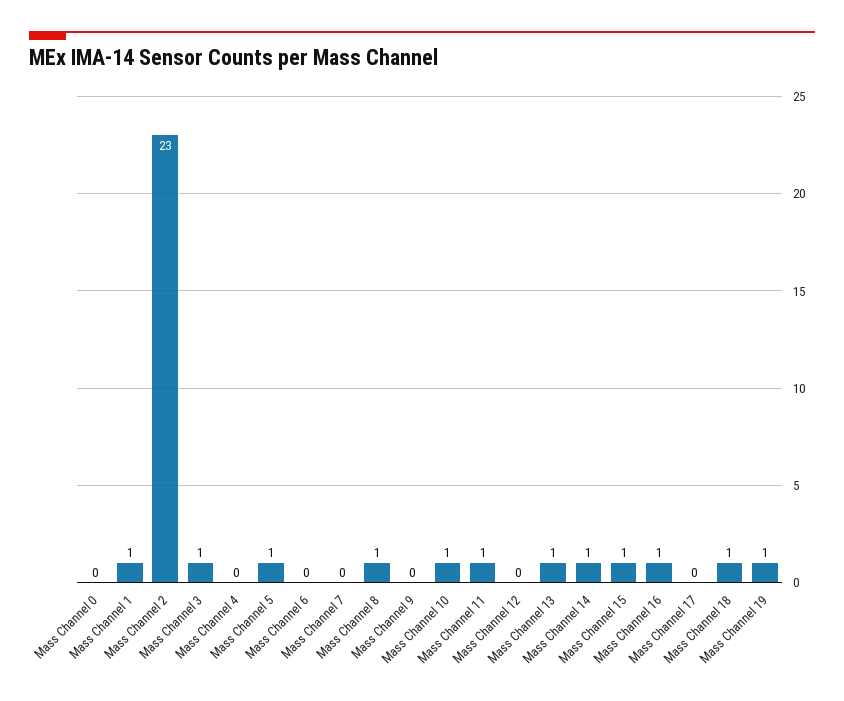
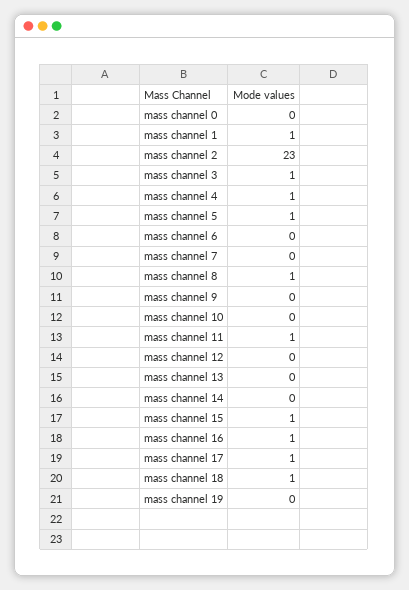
Mass Channel 4: 0 -> 1
Mass Channel 10: 1 -> 0
Mass Channel 13: 1 -> 0
Mass Channel 14: 1 -> 0
Mass Channel 17: 0 -> 1
Mass Channel 19: 1 -> 0

